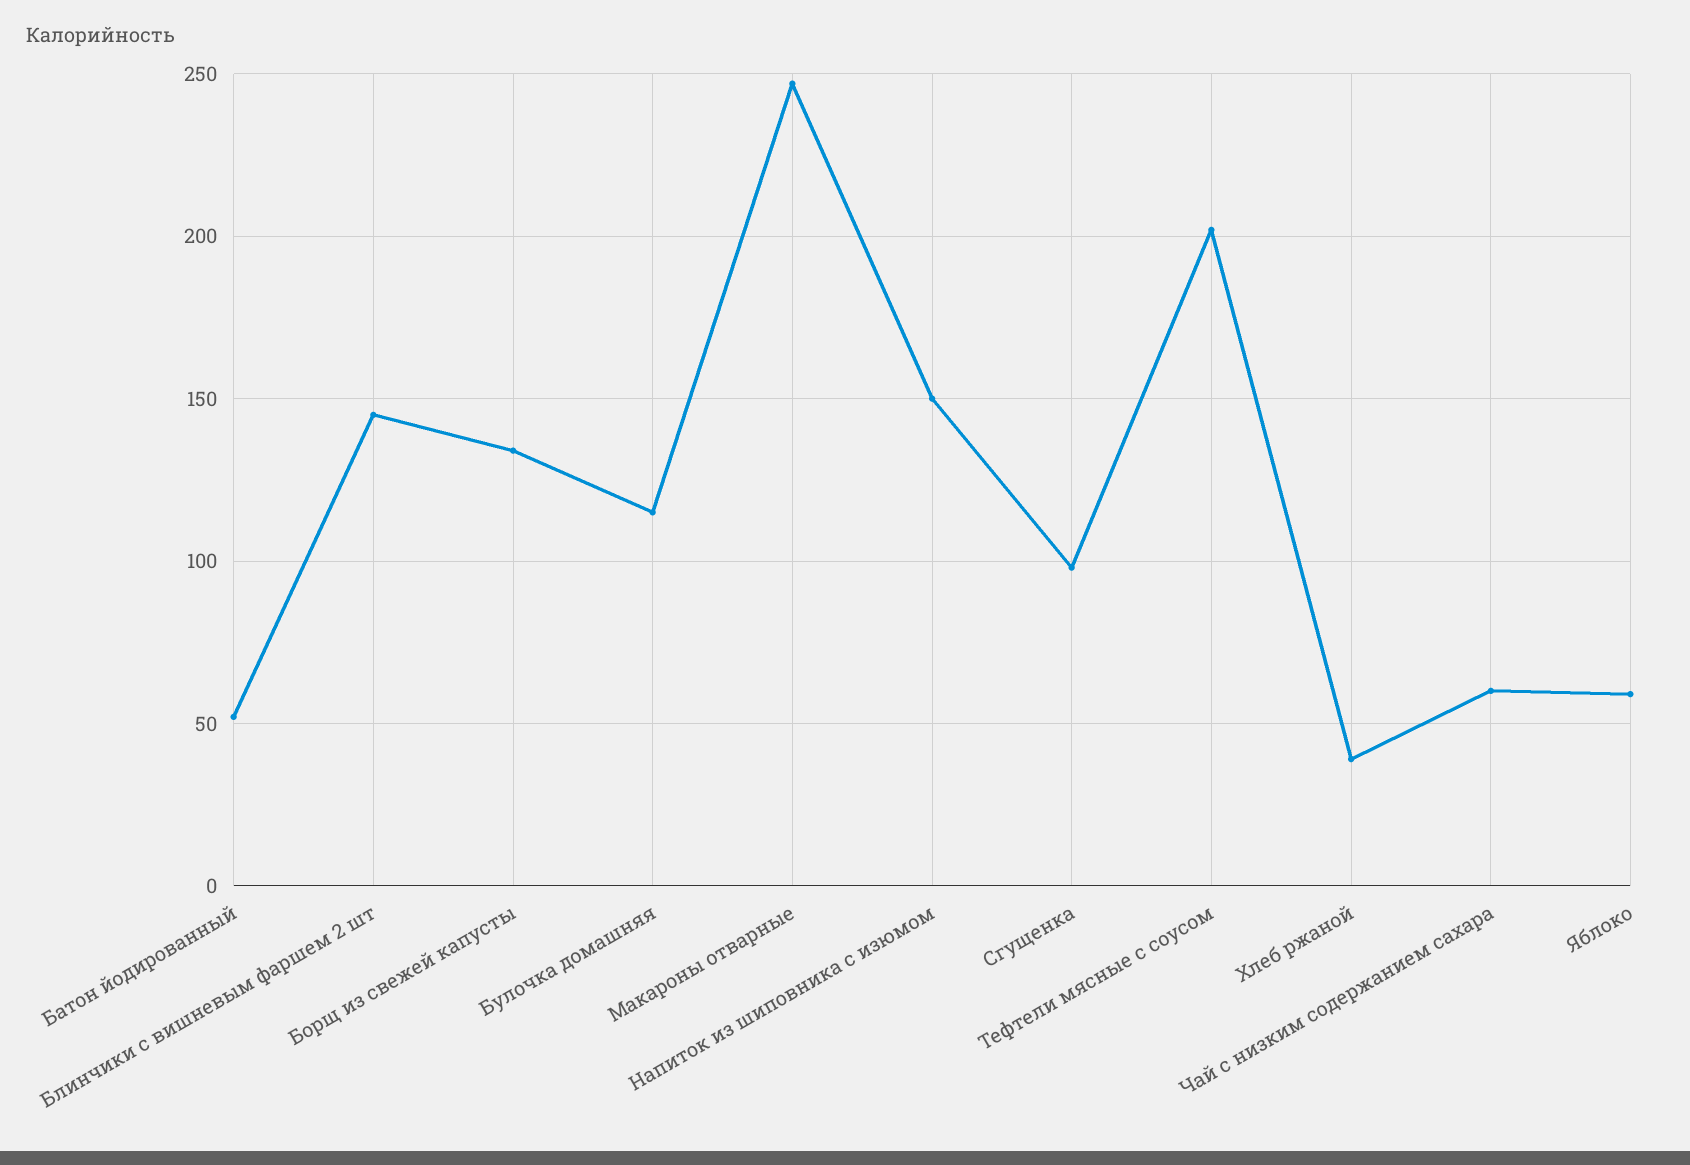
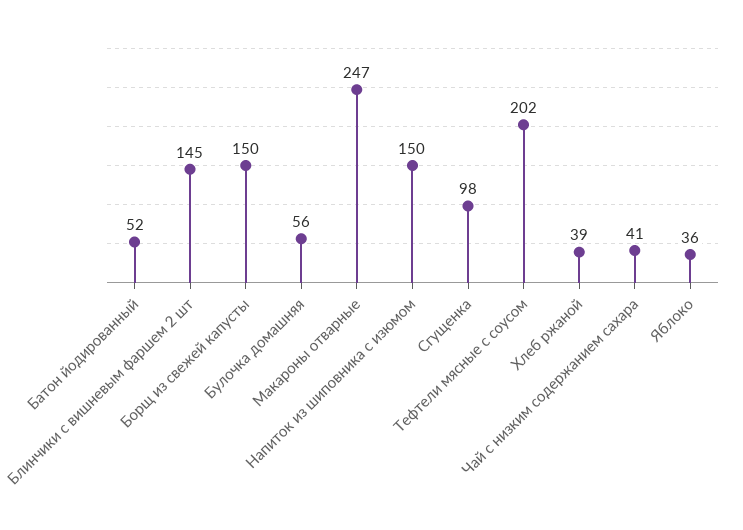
Борщ из свежей капусты: 135 -> 150
Булочка домашняя: 115 -> 56
Чай с низким содержанием сахара: 60 -> 41
Яблоко: 60 -> 36

